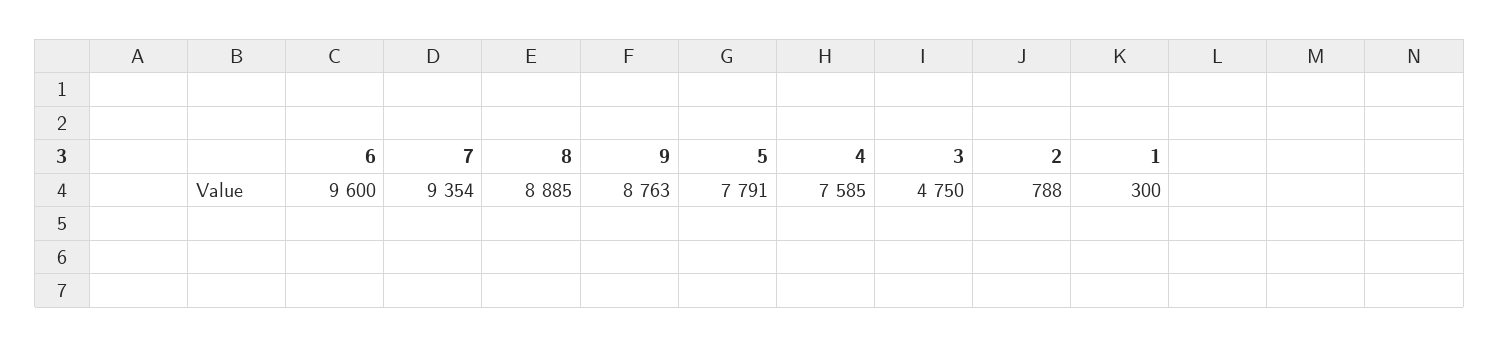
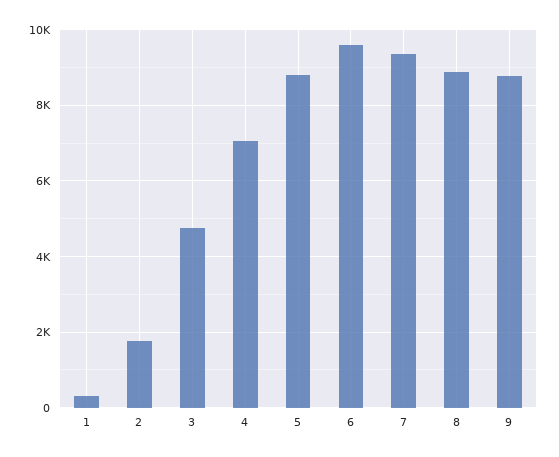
5: 7791 -> 8800
4: 7585 -> 7000
2: 788 -> 1800

